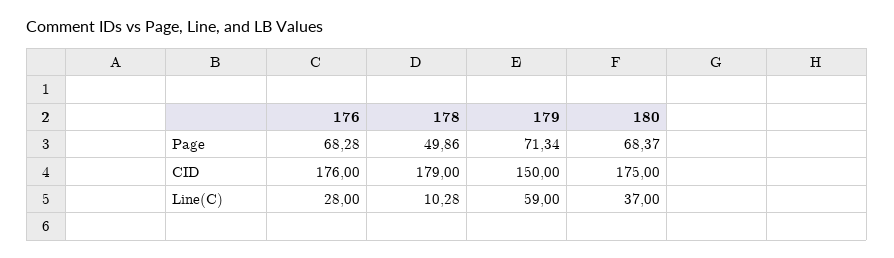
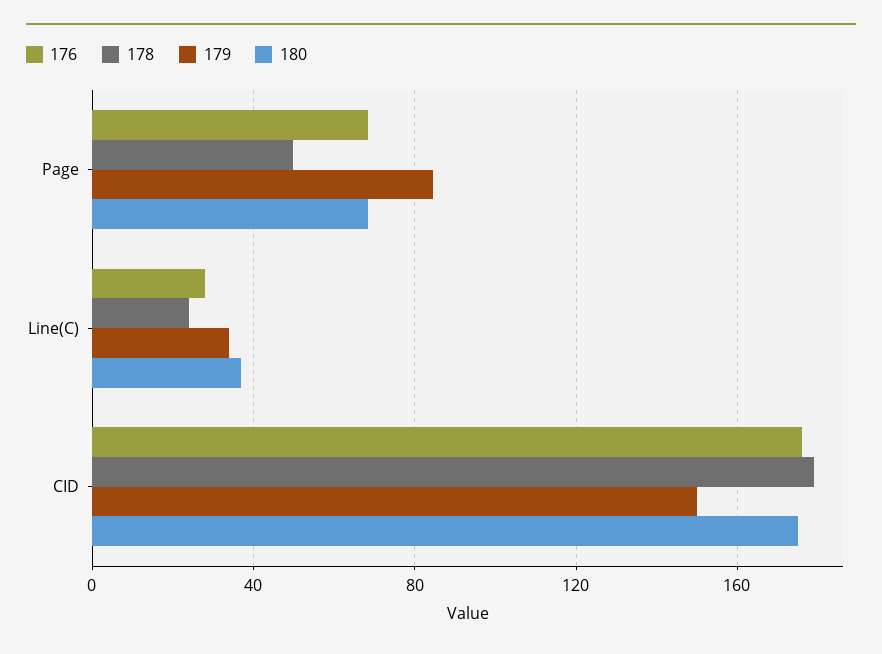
179, Page: 71.34 -> 85
178, Line(C): 10.28 -> 25
179, Line(C): 59 -> 35

